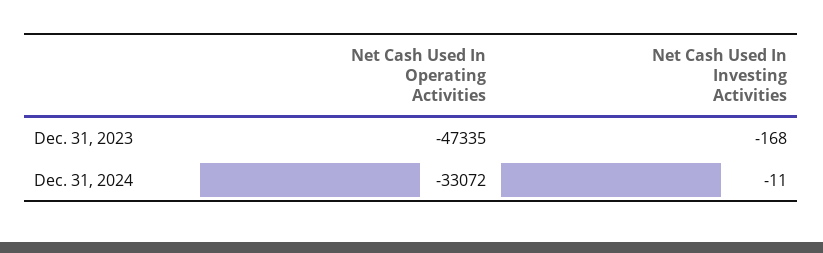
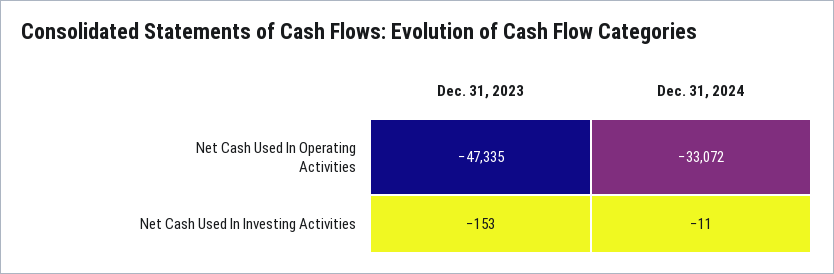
Net Cash Used In Investing Activities, Dec. 31, 2023: -168 -> -153

